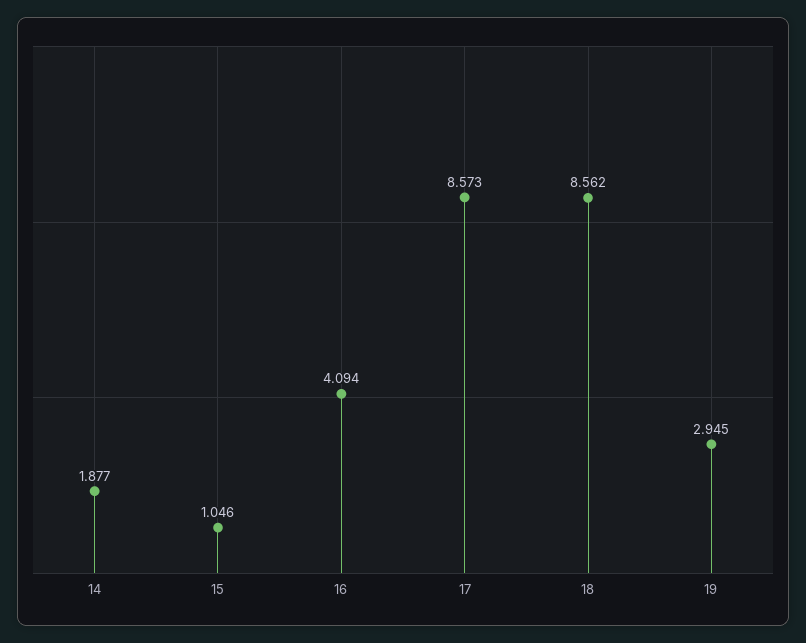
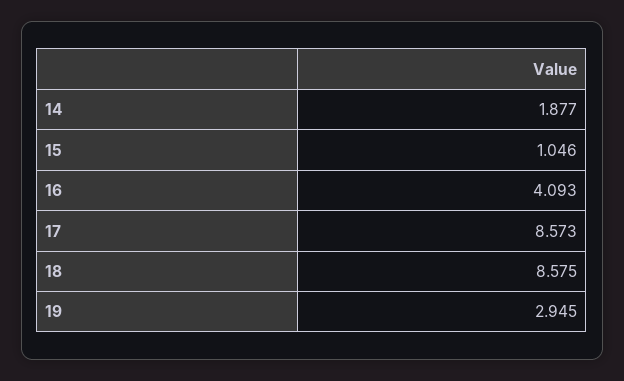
16: 4.094 -> 4.093
18: 8.562 -> 8.575

